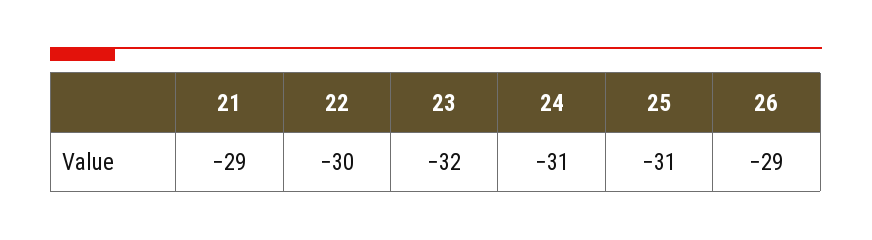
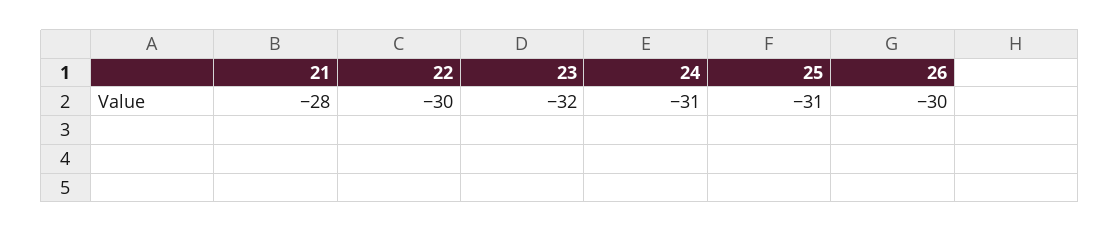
21: -29 -> -28
26: -29 -> -30

